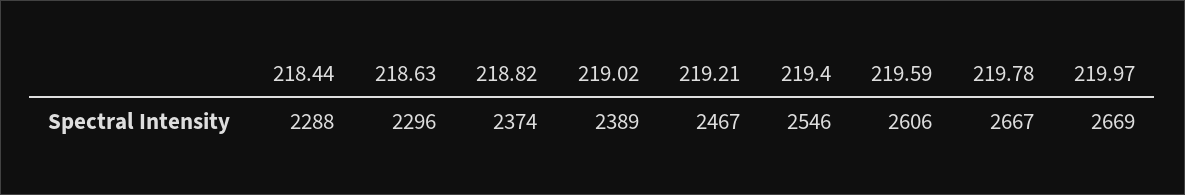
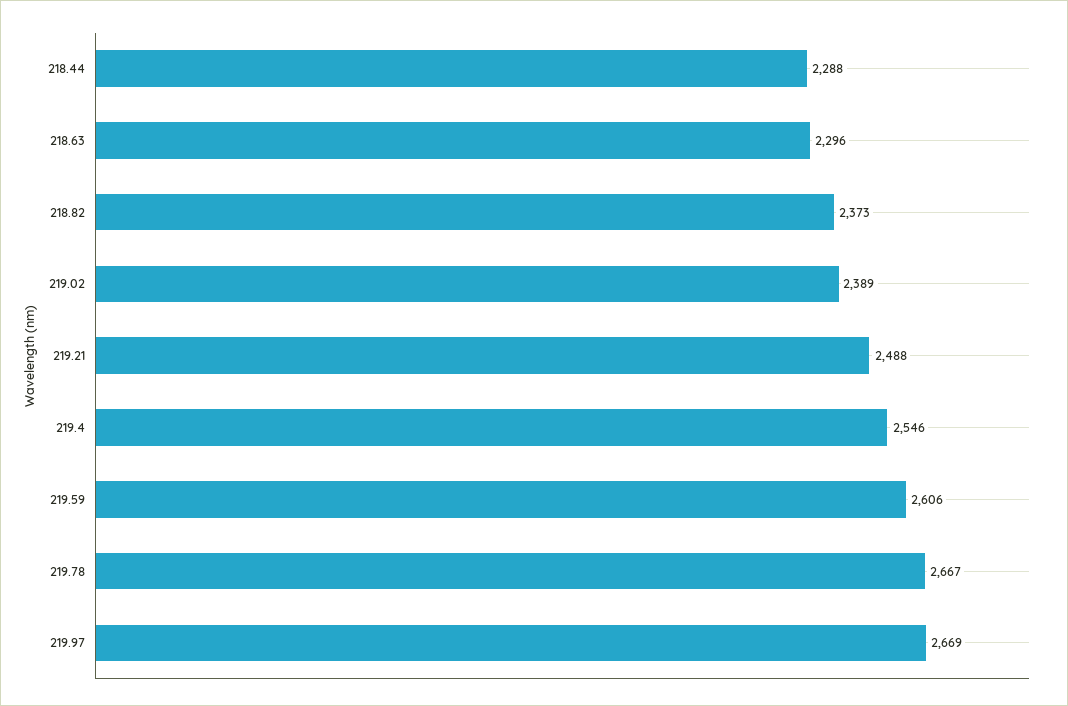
218.82: 2374 -> 2373
219.21: 2467 -> 2488

